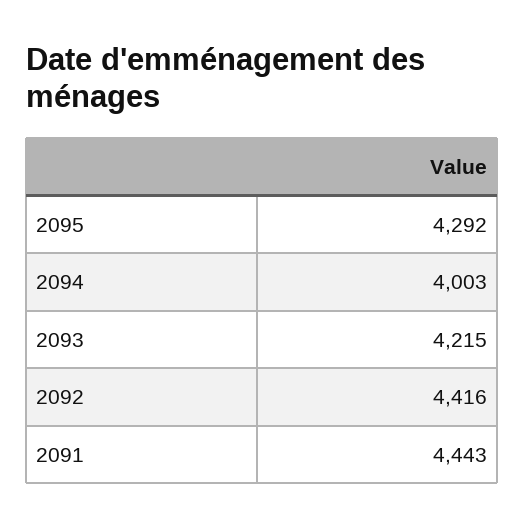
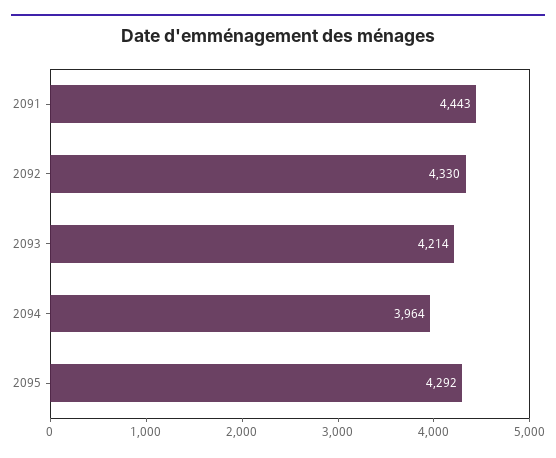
2094: 4003 -> 3964
2093: 4215 -> 4214
2092: 4416 -> 4330

